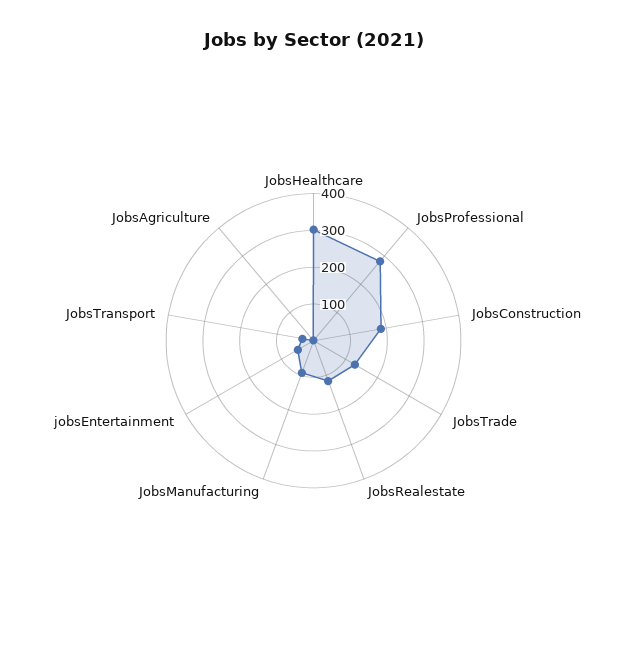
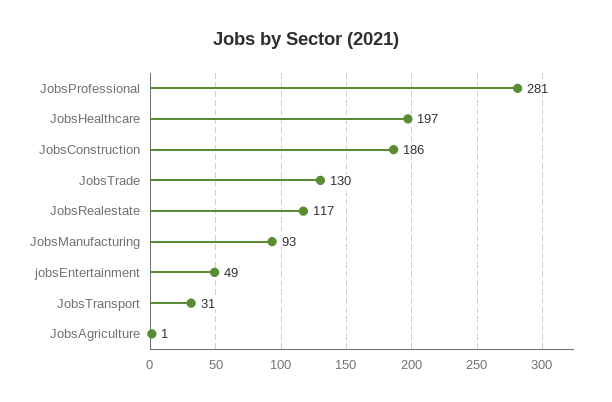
JobsHealthcare: 300 -> 197

